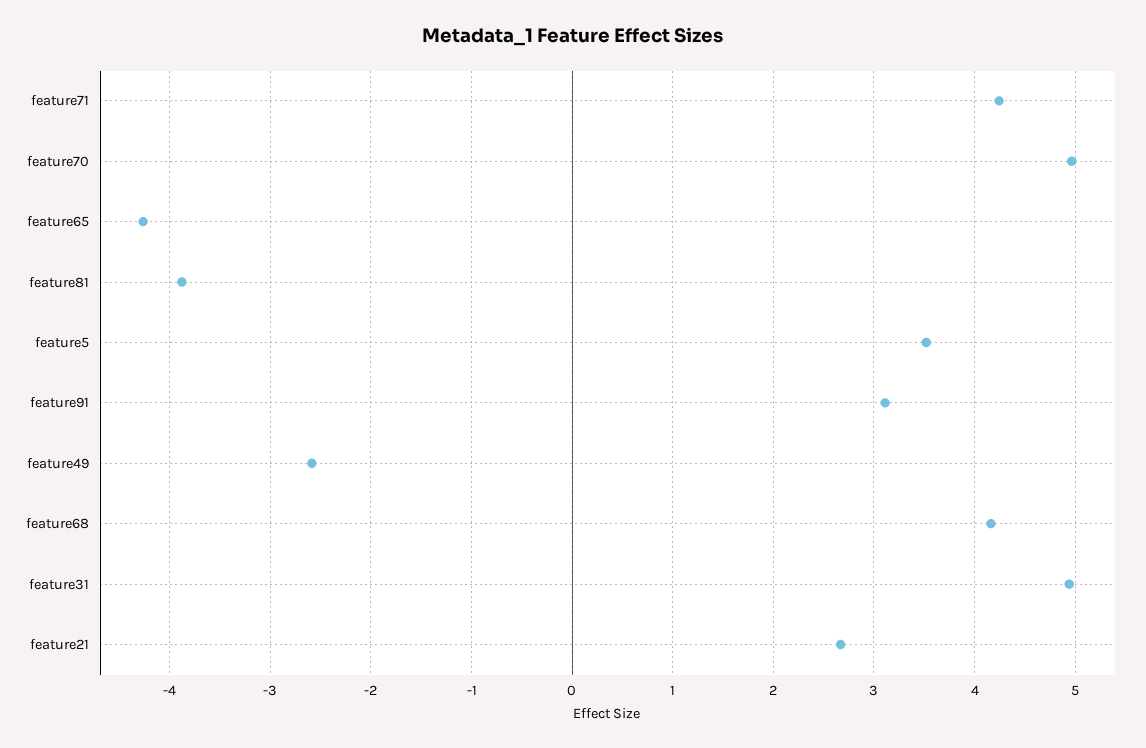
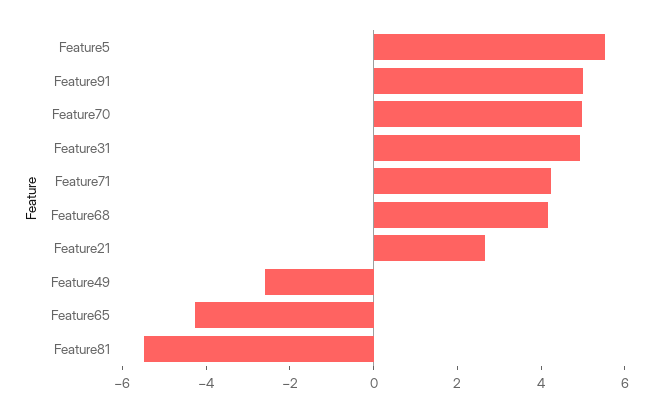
feature81: -3.9 -> -5.5
feature5: 3.5 -> 5.5
feature91: 3.1 -> 5

